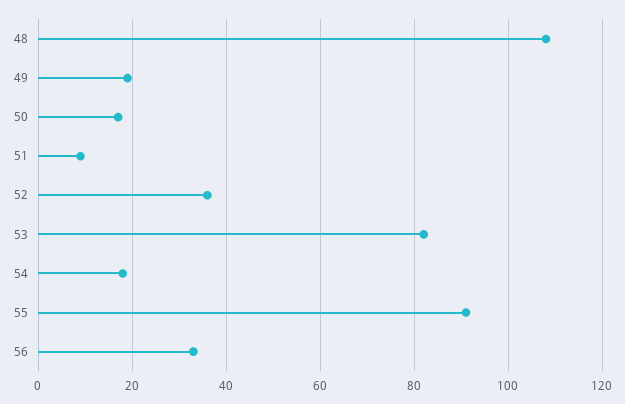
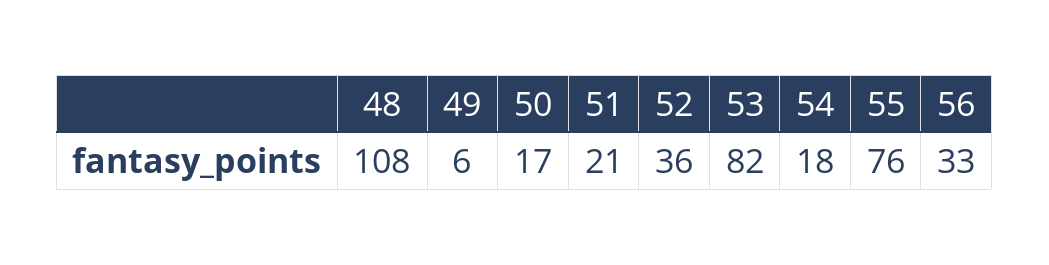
49: 20 -> 6
51: 10 -> 21
55: 90 -> 76

